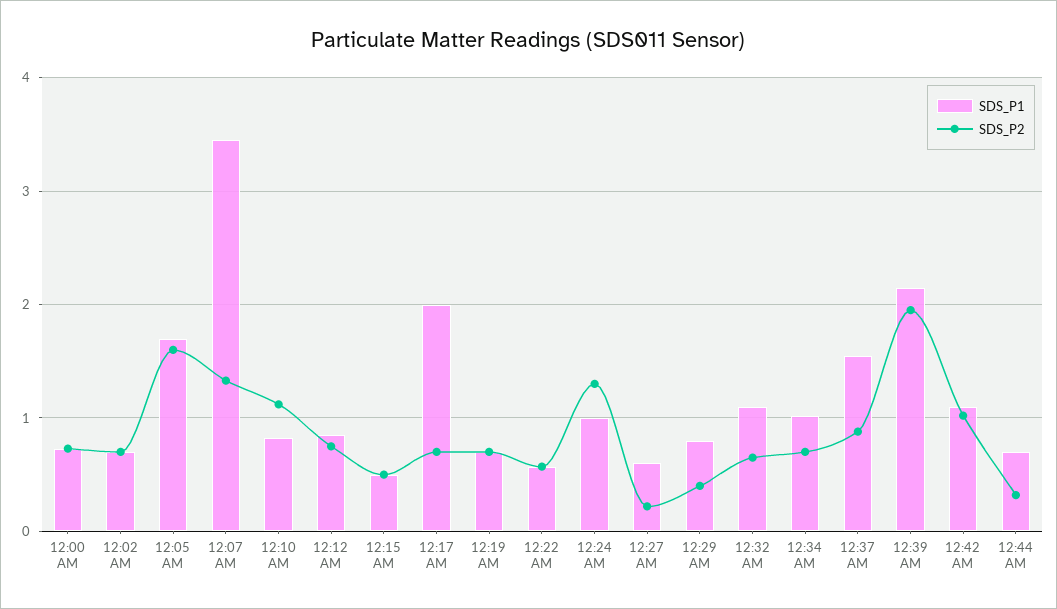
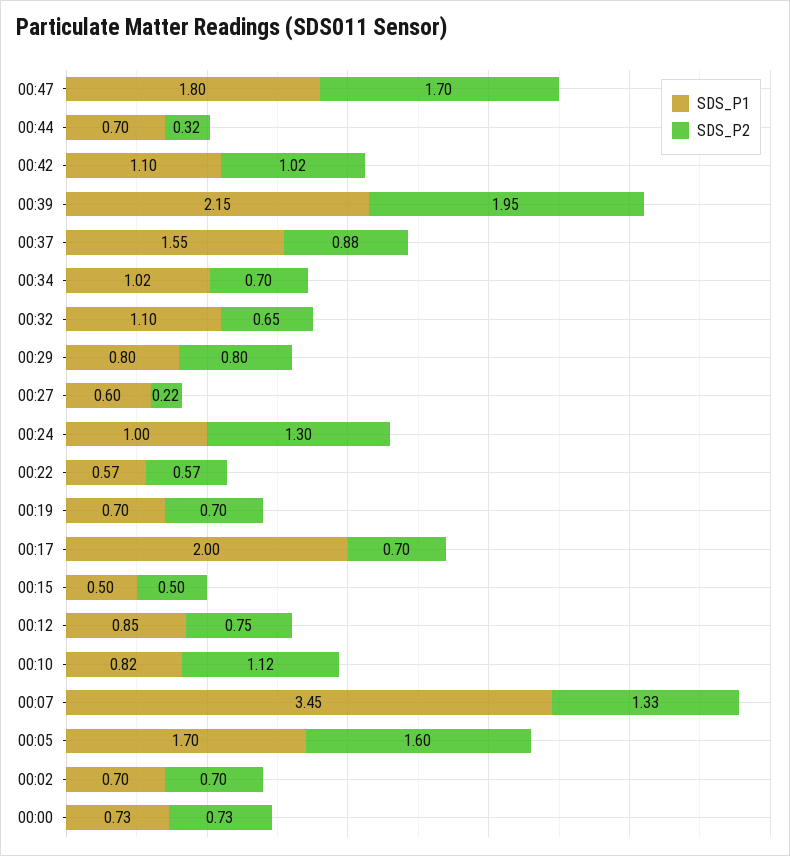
SDS_P2, 12:29 AM: 0.4 -> 0.8
SDS_P1, 00:47: none -> 1.8
SDS_P2, 00:47: none -> 1.7

